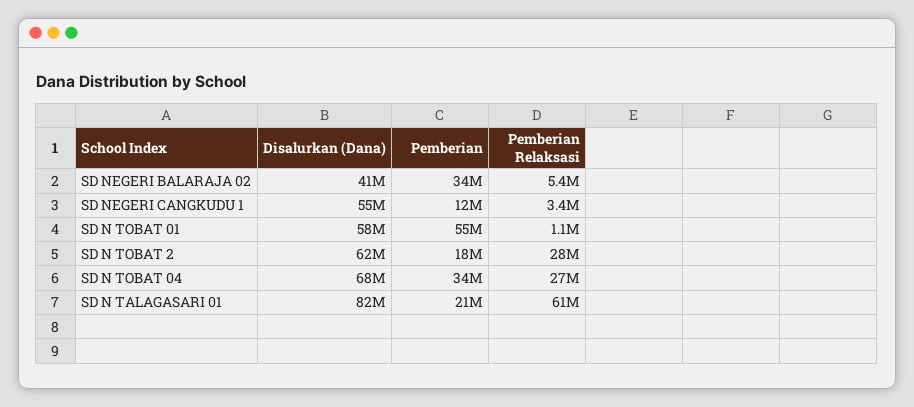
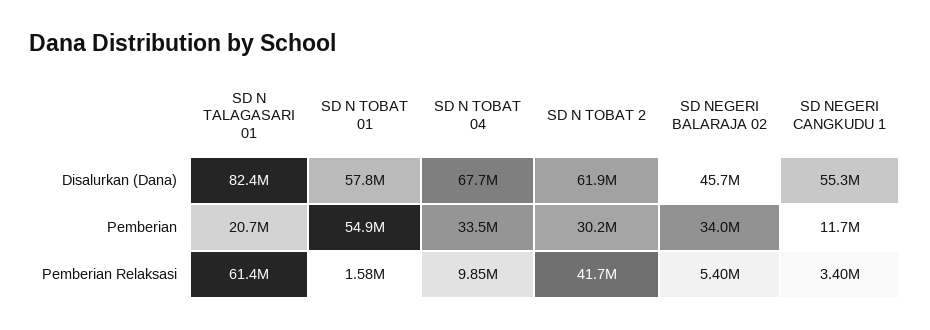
Disalurkan (Dana), SD NEGERI BALARAJA 02: 41000000 -> 45700000
Pemberian Relaksasi, SD N TOBAT 01: 1100000 -> 1580000
Pemberian, SD N TOBAT 2: 18000000 -> 30200000
Pemberian Relaksasi, SD N TOBAT 2: 28000000 -> 41700000
Pemberian Relaksasi, SD N TOBAT 04: 27000000 -> 9850000

